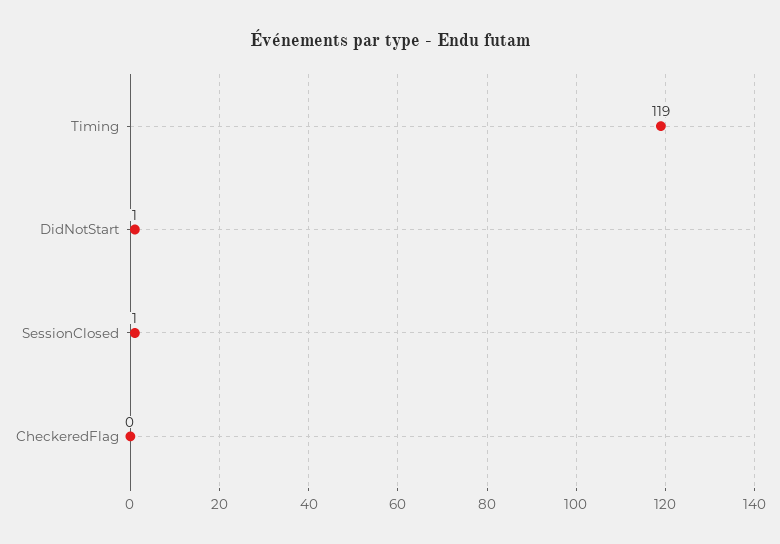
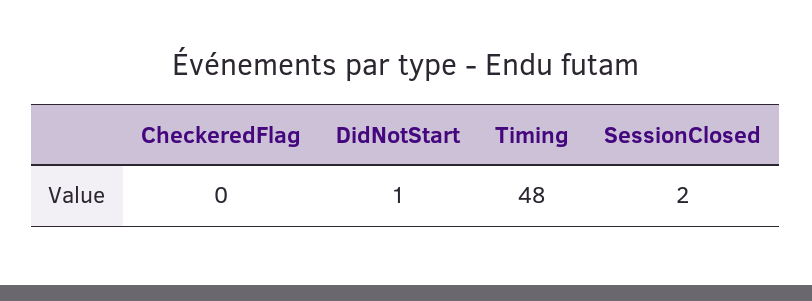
Timing: 119 -> 48
SessionClosed: 1 -> 2

